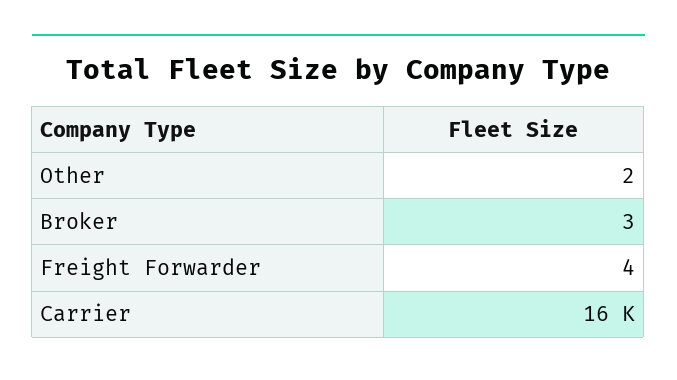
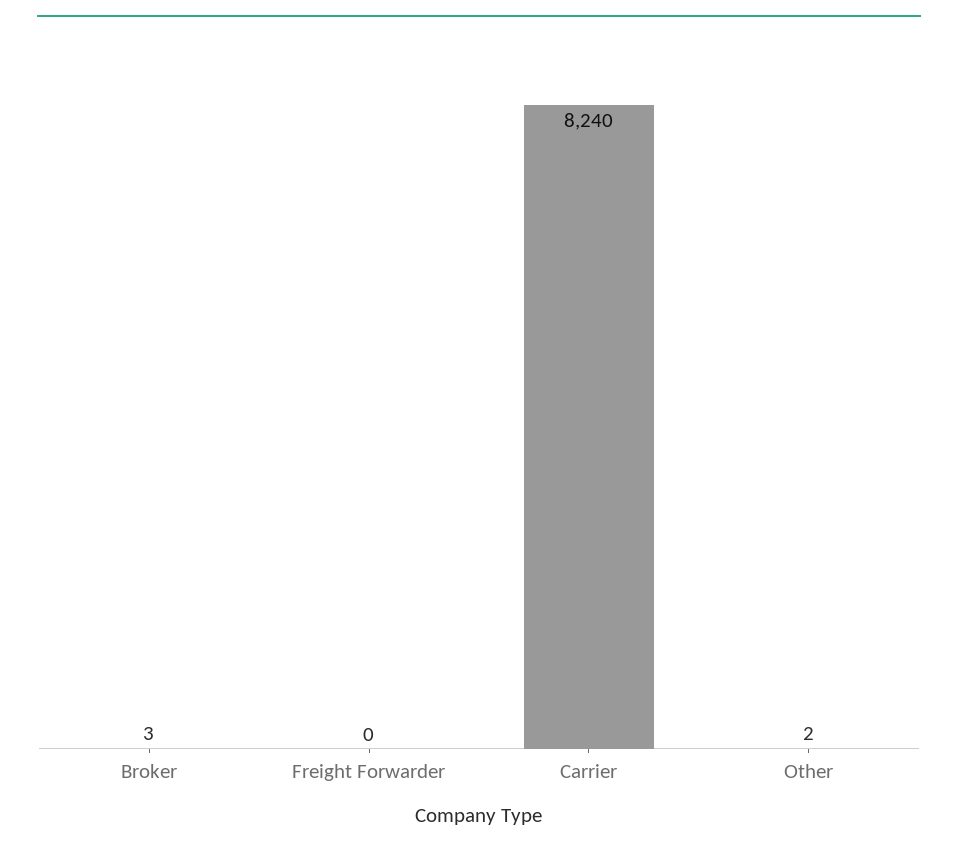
Freight Forwarder: 4 -> 0
Carrier: 16000 -> 8240

